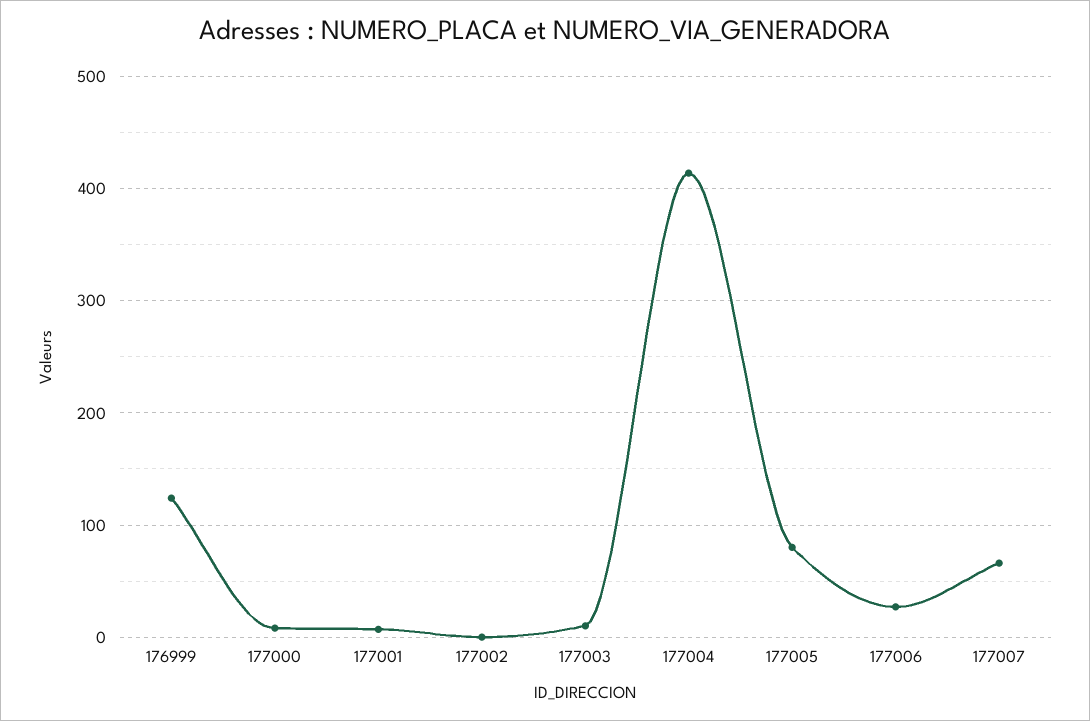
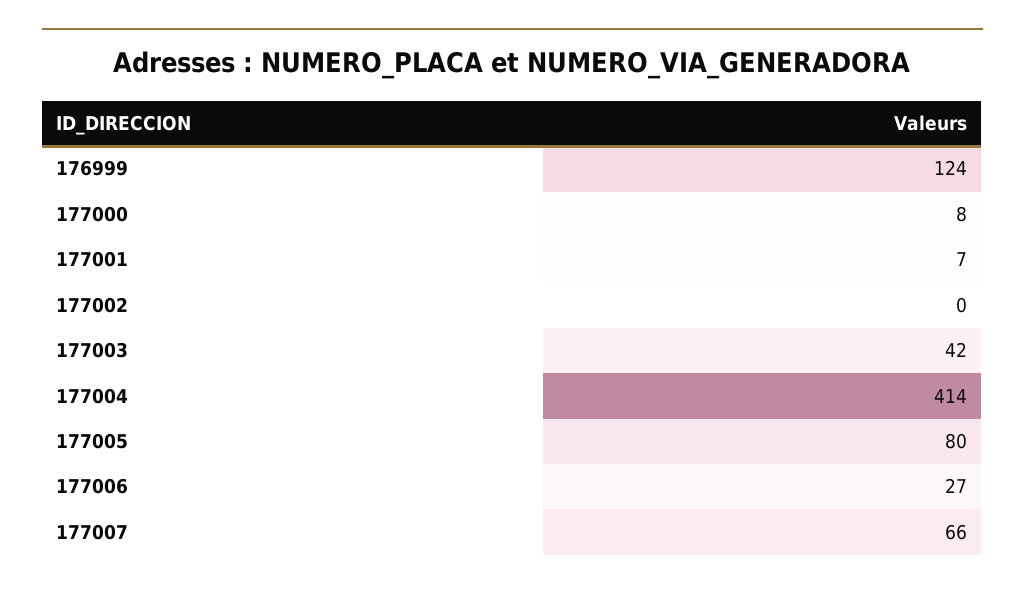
177003: 10 -> 42

